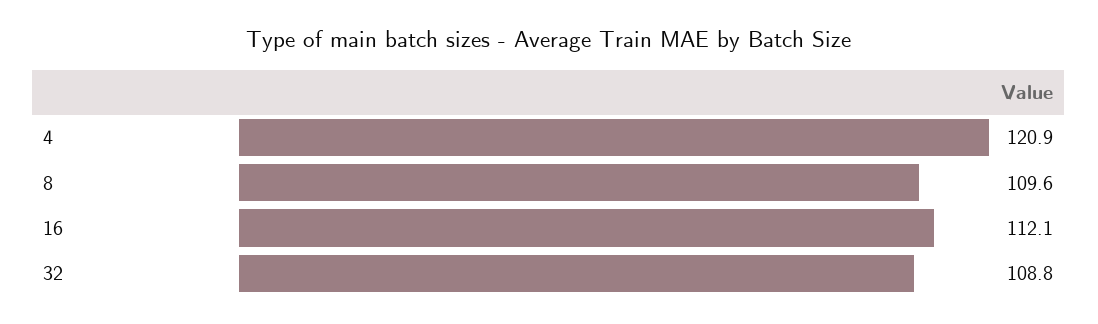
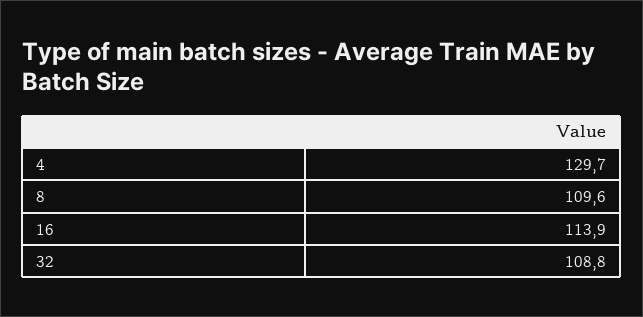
4: 120.9 -> 129.7
16: 112.1 -> 113.9

